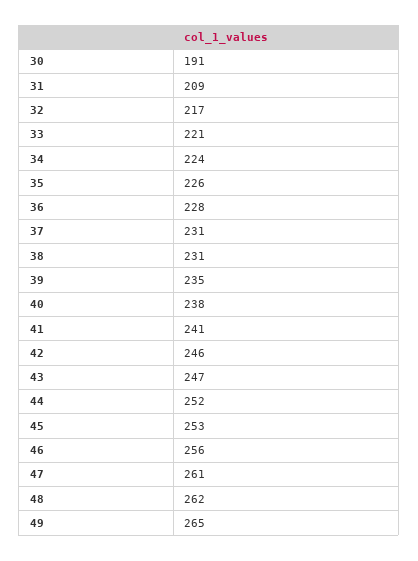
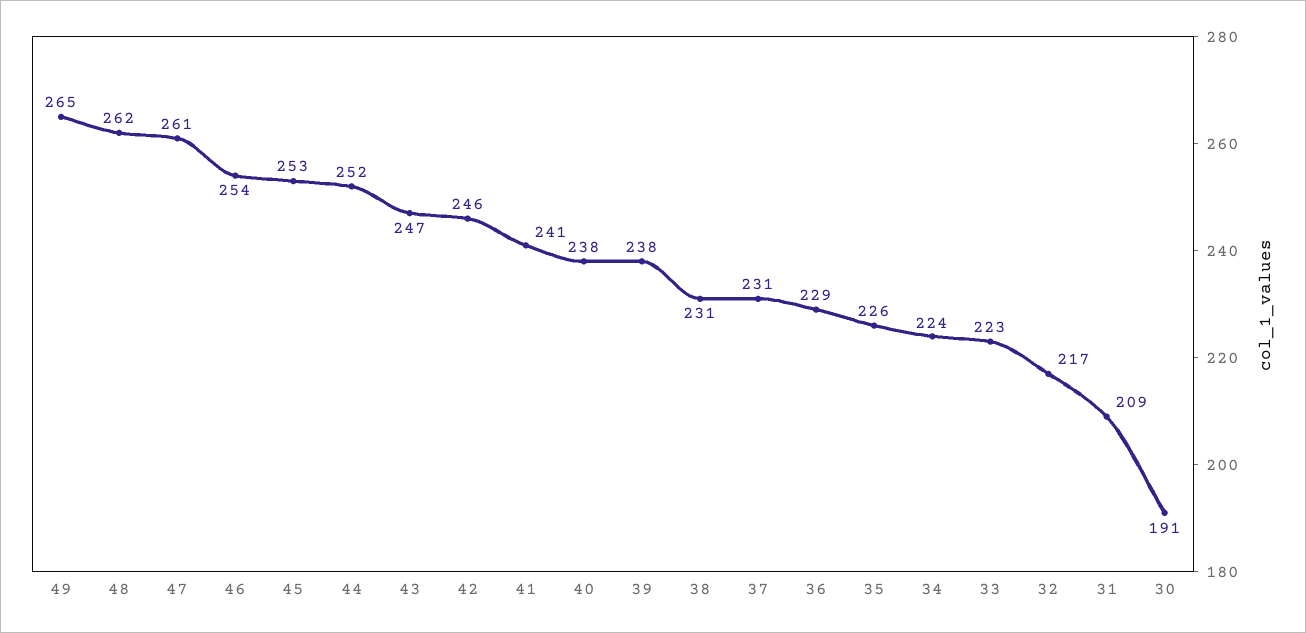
33: 221 -> 223
36: 228 -> 229
39: 235 -> 238
46: 256 -> 254

